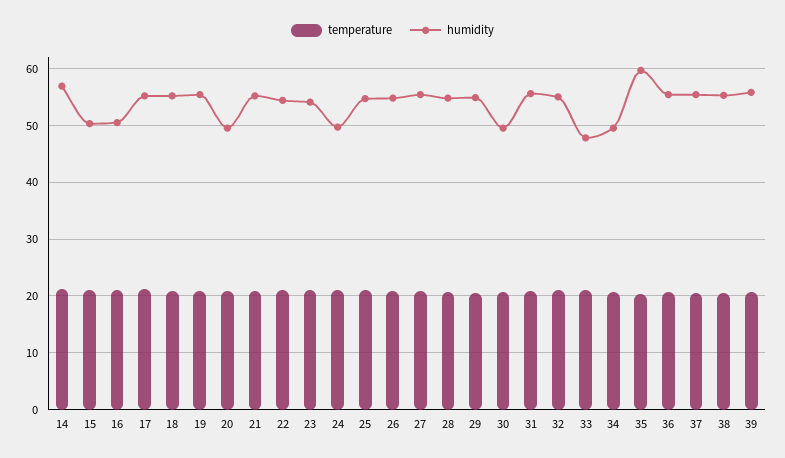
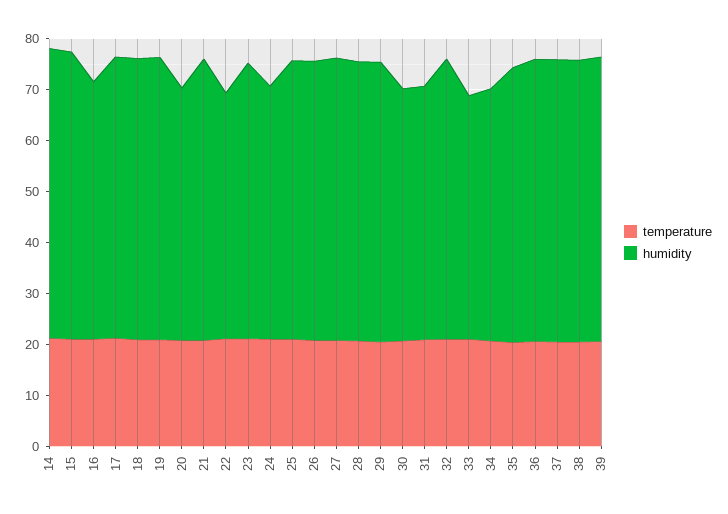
humidity, 15: 50 -> 56
humidity, 22: 54 -> 48
humidity, 31: 56 -> 50
humidity, 35: 60 -> 54

